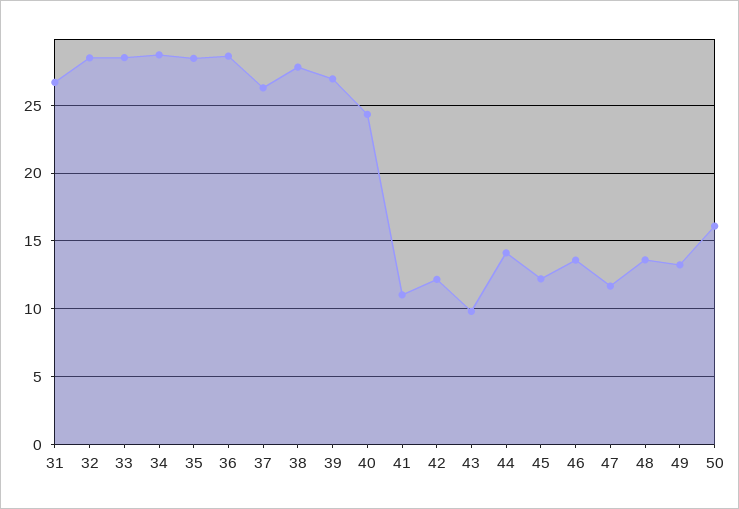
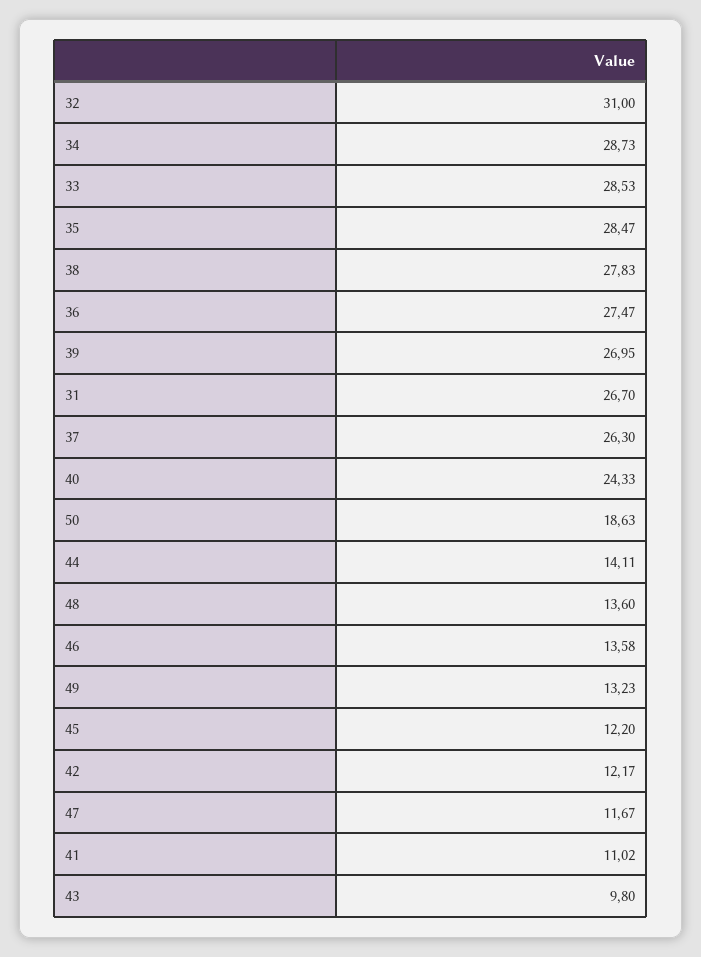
32: 28.5 -> 31
36: 28.5 -> 27.47
50: 16 -> 18.63

